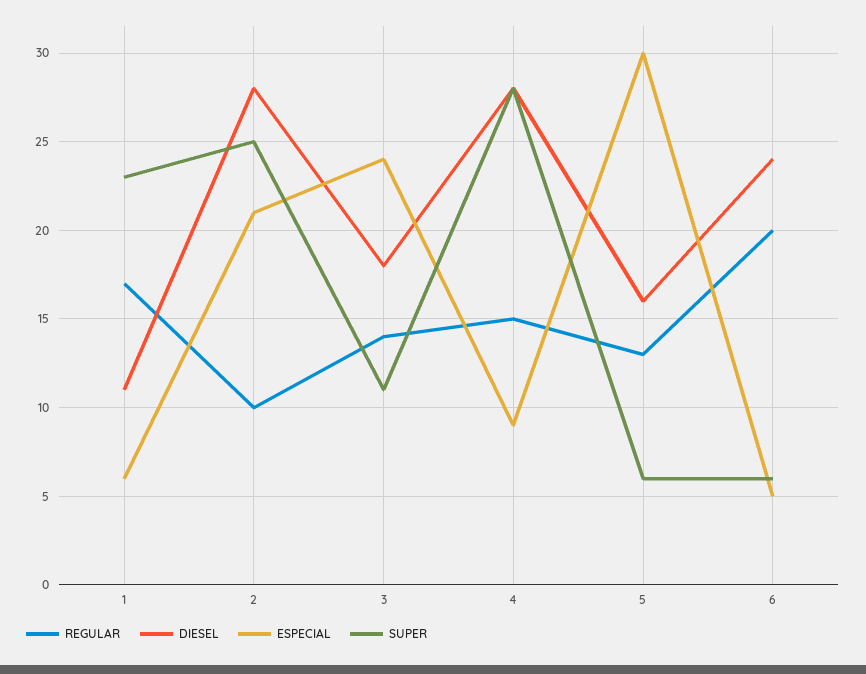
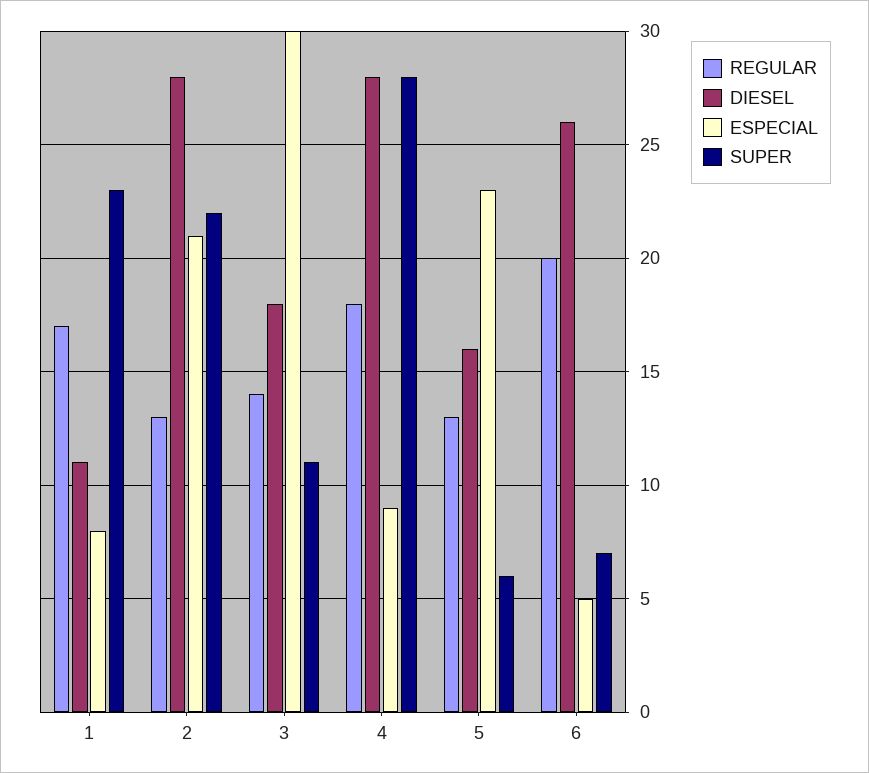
ESPECIAL, 1: 6 -> 8
REGULAR, 2: 10 -> 13
SUPER, 2: 25 -> 22
ESPECIAL, 3: 24 -> 30
REGULAR, 4: 15 -> 18
ESPECIAL, 5: 30 -> 23
DIESEL, 6: 24 -> 26
SUPER, 6: 6 -> 7

